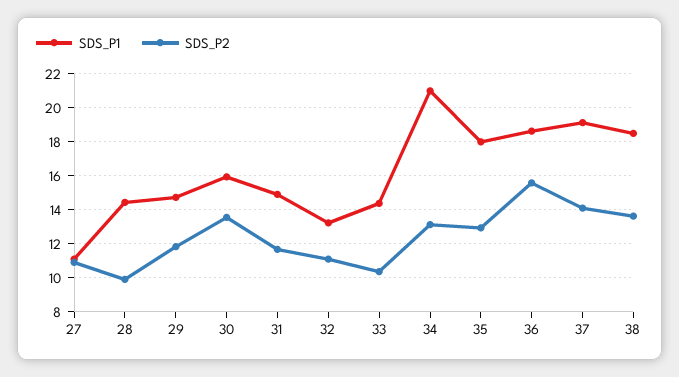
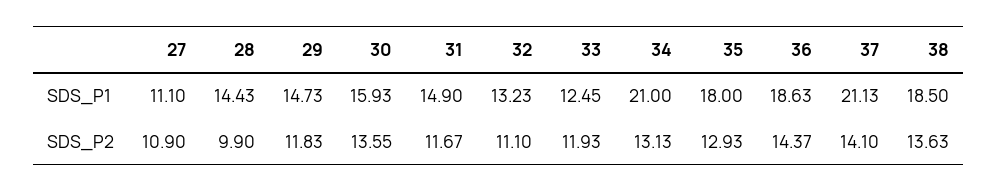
SDS_P1, 33: 14.5 -> 12.45
SDS_P2, 33: 10.5 -> 11.93
SDS_P2, 36: 15.5 -> 14.37
SDS_P1, 37: 19 -> 21.13

